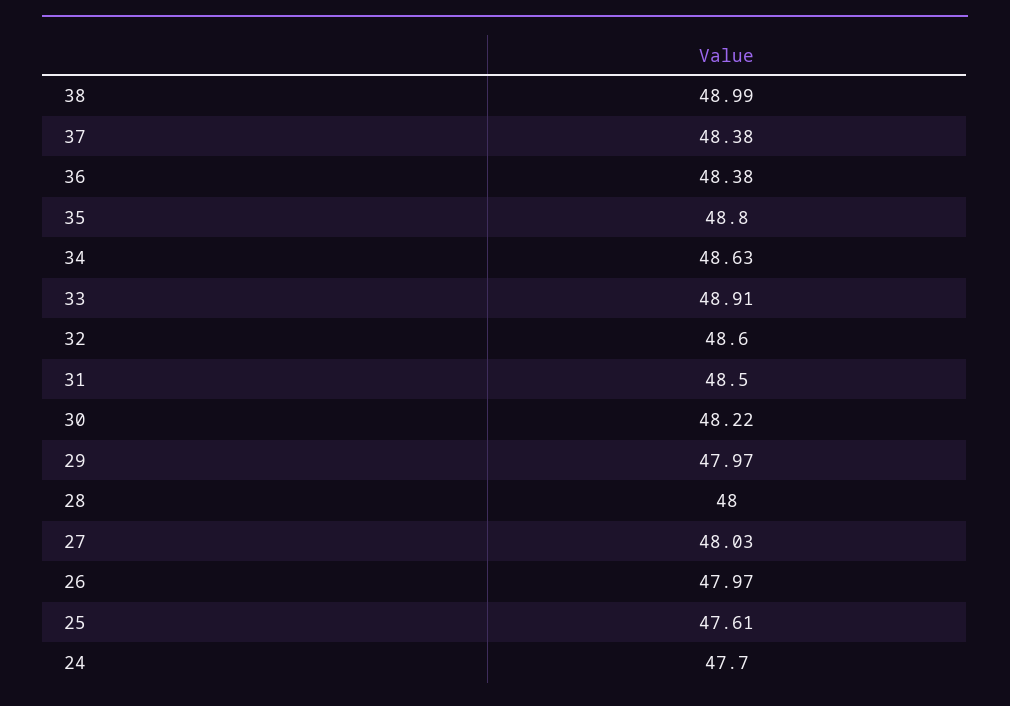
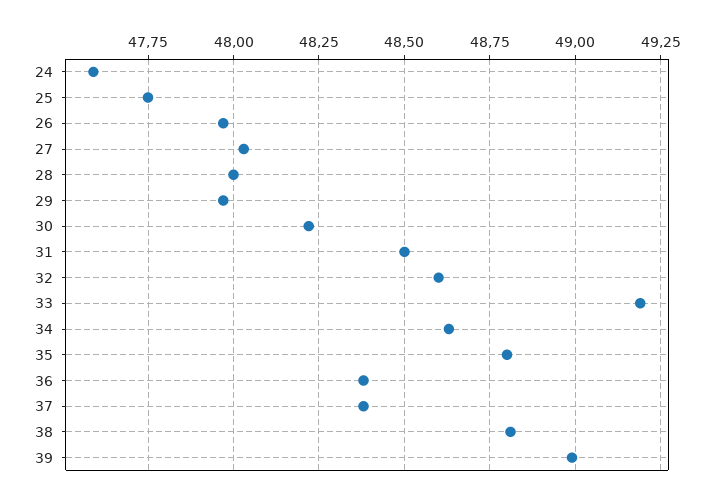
38: 48.99 -> 48.8
33: 48.91 -> 49.2
25: 47.61 -> 47.75
24: 47.7 -> 47.6
39: none -> 49

